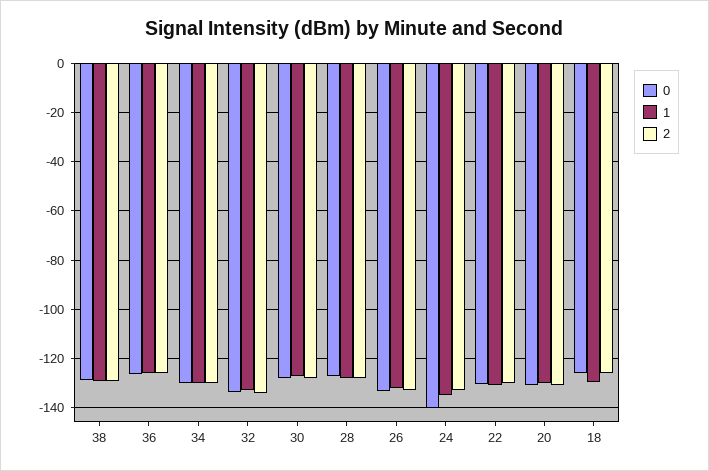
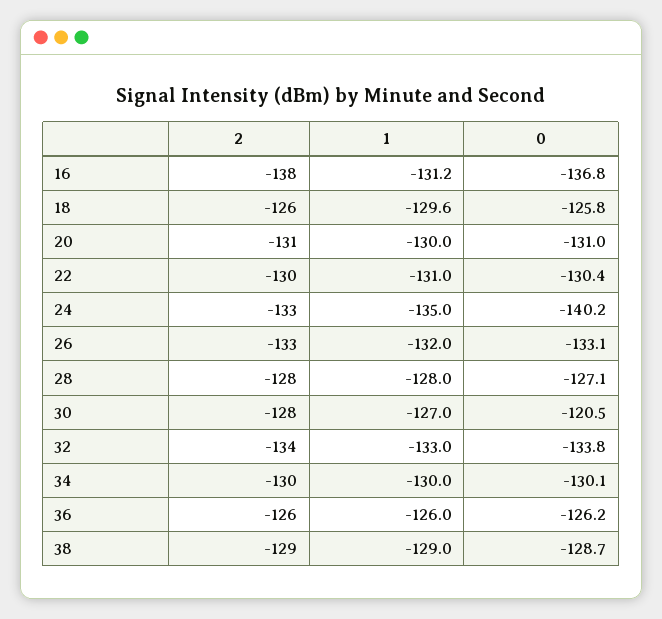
0, 30: -127.5 -> -120.5
2, 16: none -> -138
1, 16: none -> -131.2
0, 16: none -> -136.8

